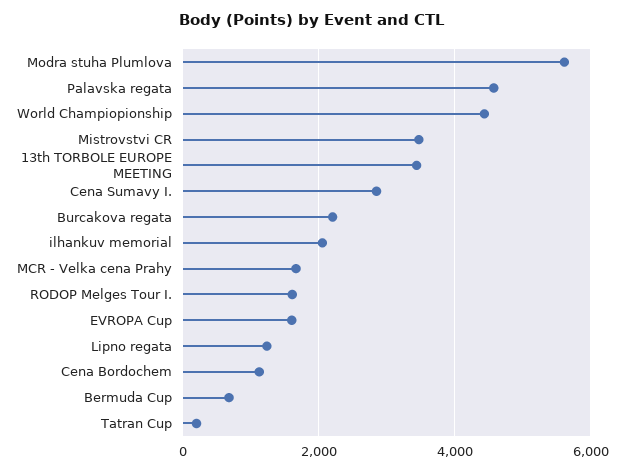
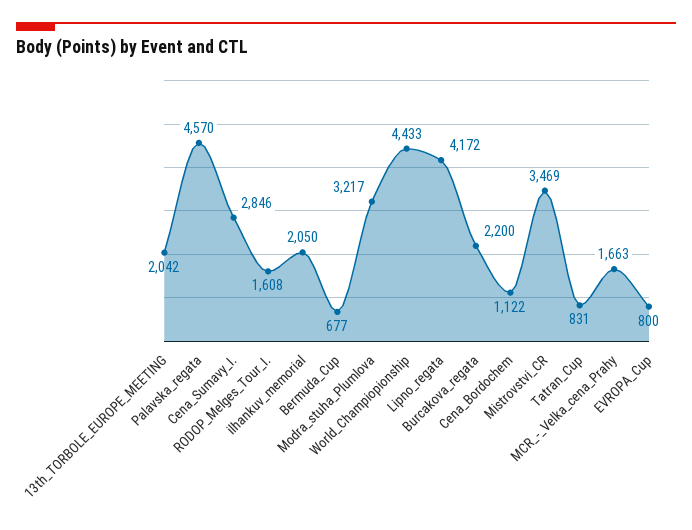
Modra stuha Plumlova: 5600 -> 3217
13th TORBOLE EUROPE MEETING: 3400 -> 2042
EVROPA Cup: 1600 -> 800
Lipno regata: 1200 -> 4172
Tatran Cup: 200 -> 831

